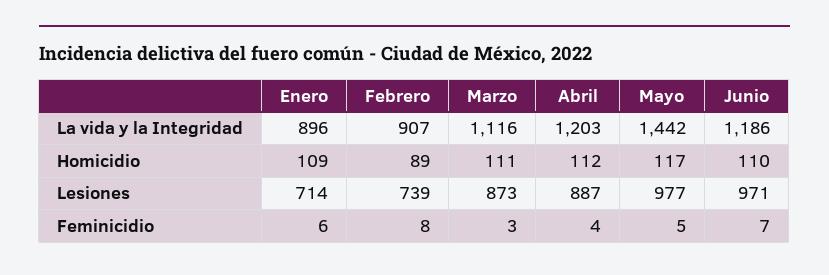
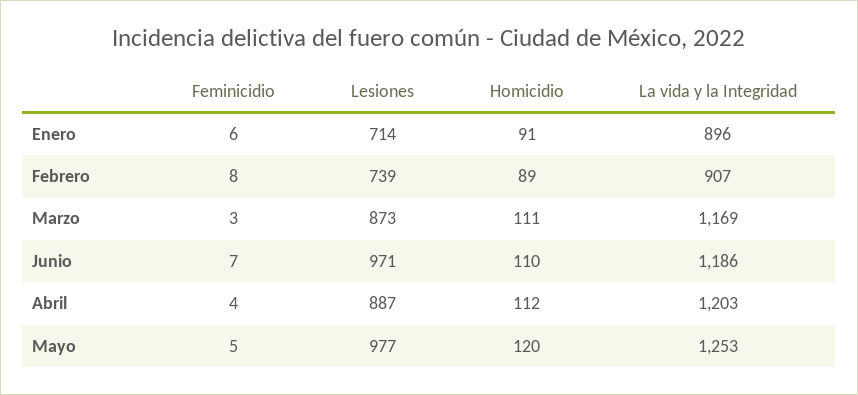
Marzo, La vida y la Integridad: 1116 -> 1169
Mayo, La vida y la Integridad: 1442 -> 1253
Enero, Homicidio: 109 -> 91
Mayo, Homicidio: 117 -> 120

